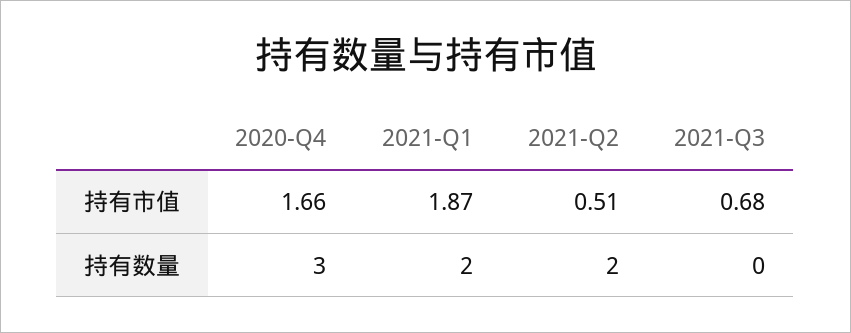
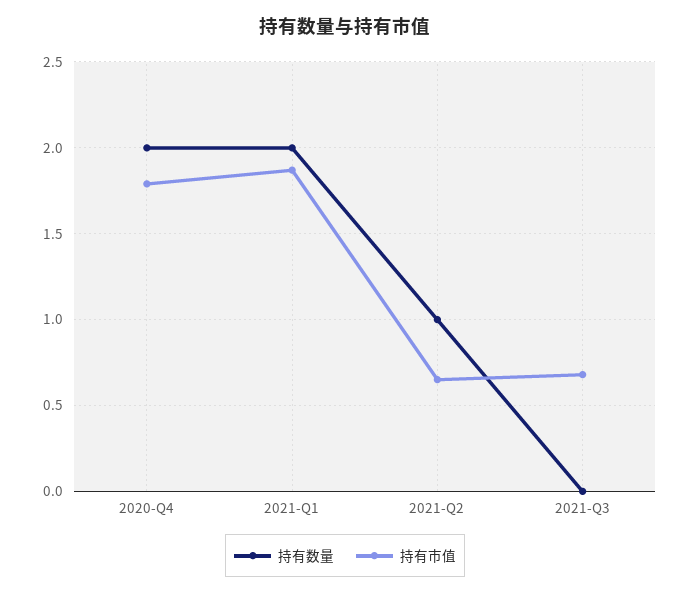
持有市值, 2020-Q4: 1.66 -> 1.8
持有市值, 2021-Q2: 0.51 -> 0.65
持有数量, 2020-Q4: 3 -> 2
持有数量, 2021-Q2: 2 -> 1

